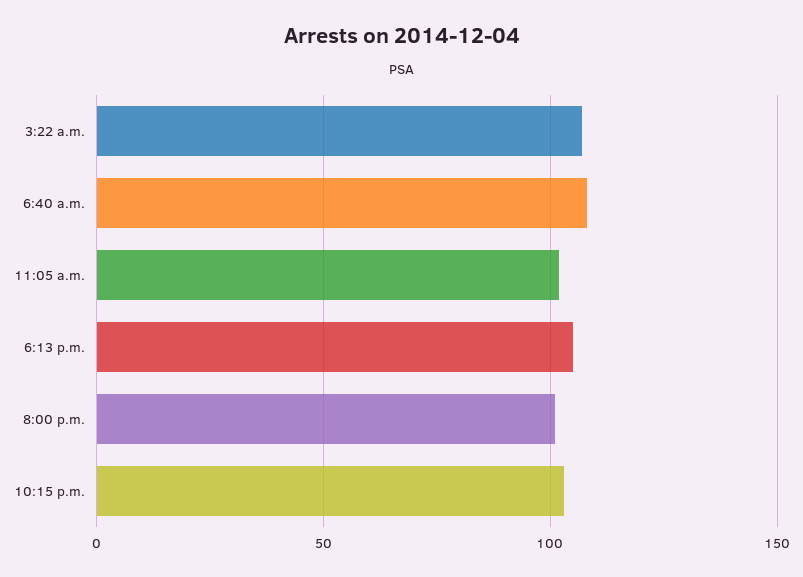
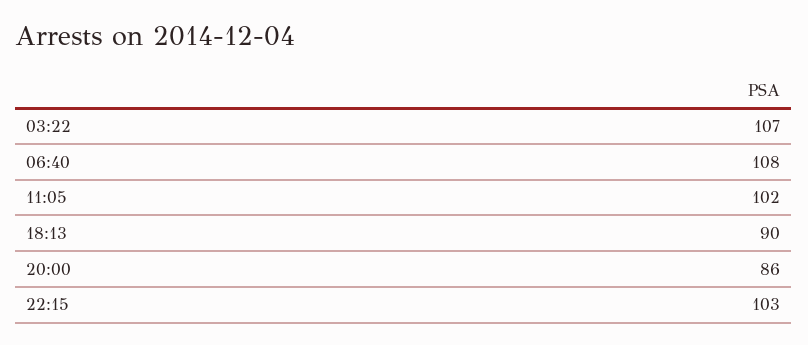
6:13 p.m.: 105 -> 90
8:00 p.m.: 100 -> 86

